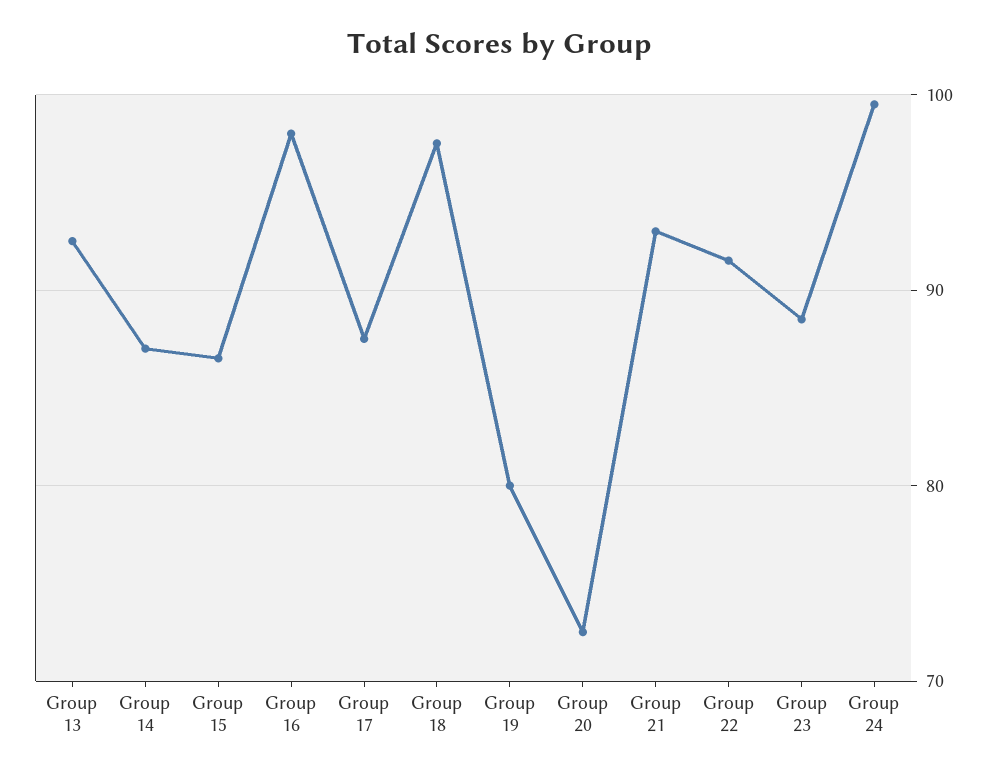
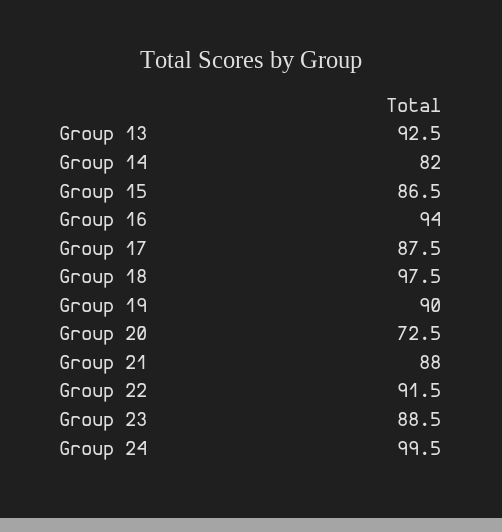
Group 14: 87 -> 82
Group 16: 98 -> 94
Group 19: 80 -> 90
Group 21: 93 -> 88

